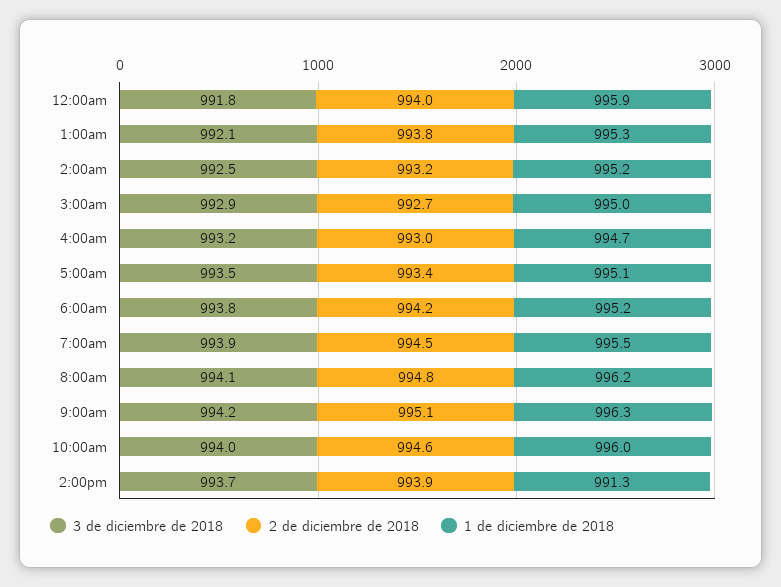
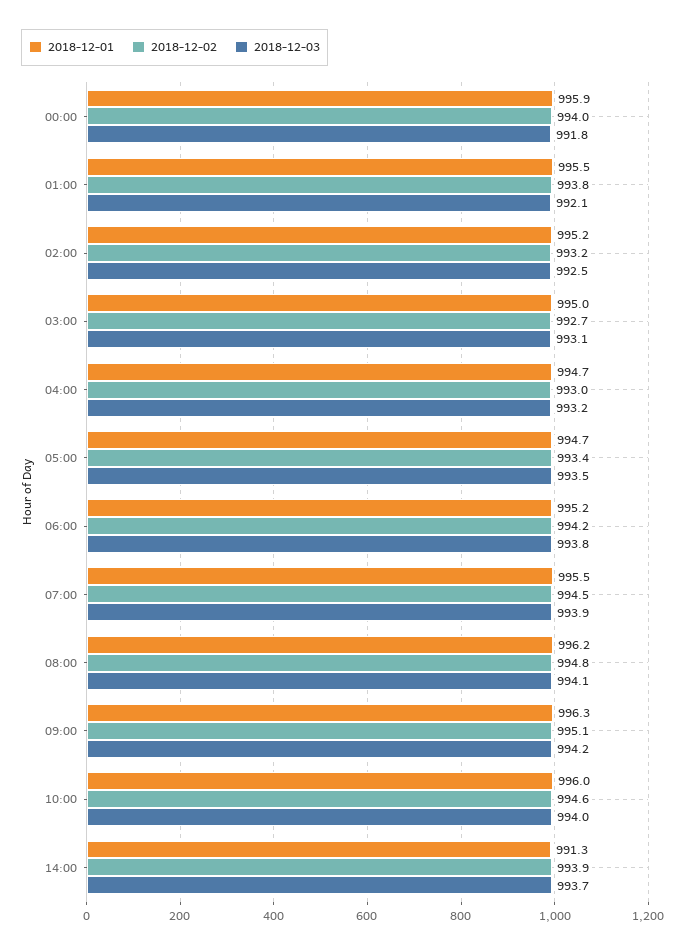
1 de diciembre de 2018, 1:00am: 995.3 -> 995.5
3 de diciembre de 2018, 3:00am: 992.9 -> 993.1
1 de diciembre de 2018, 5:00am: 995.1 -> 994.7

